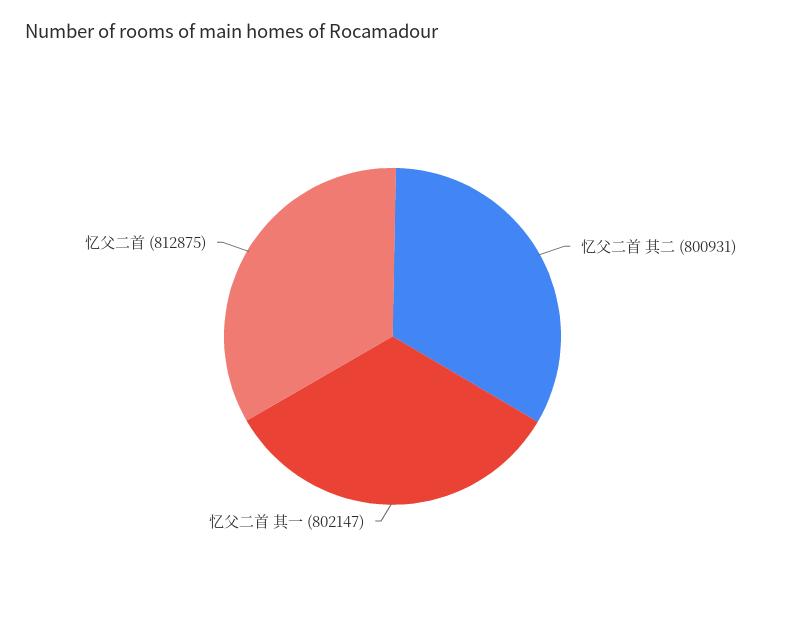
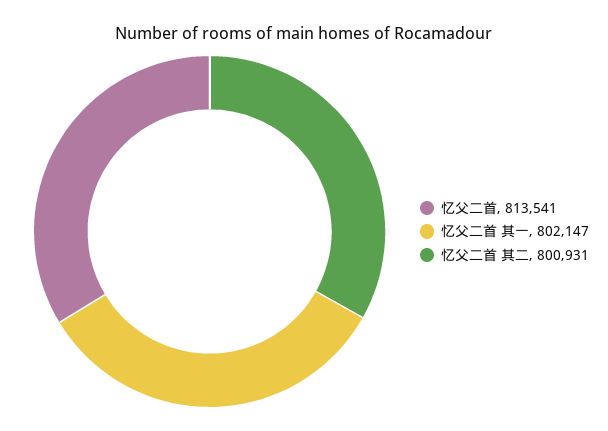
忆父二首: 812875 -> 813541

